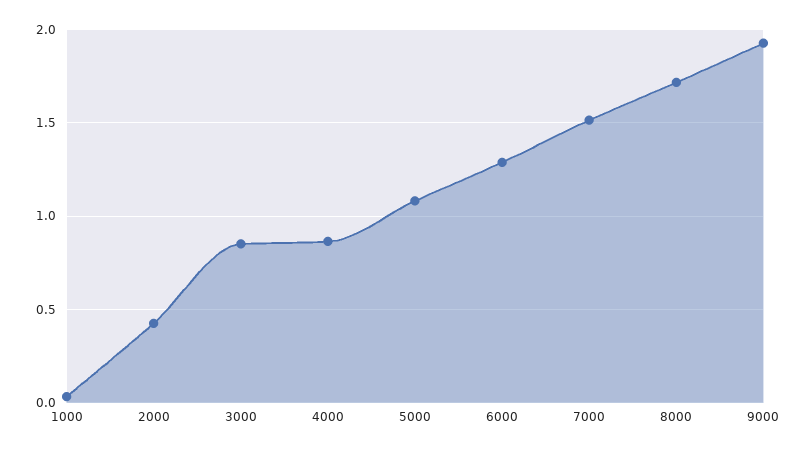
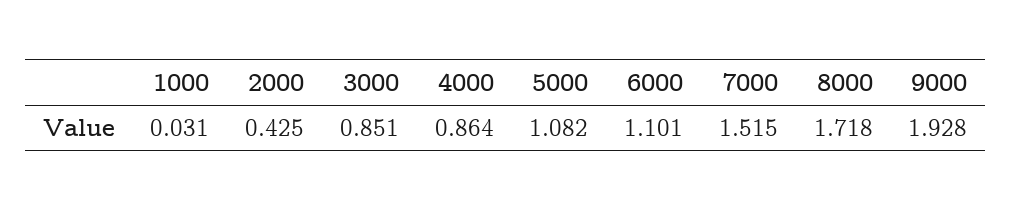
6000: 1.3 -> 1.101

